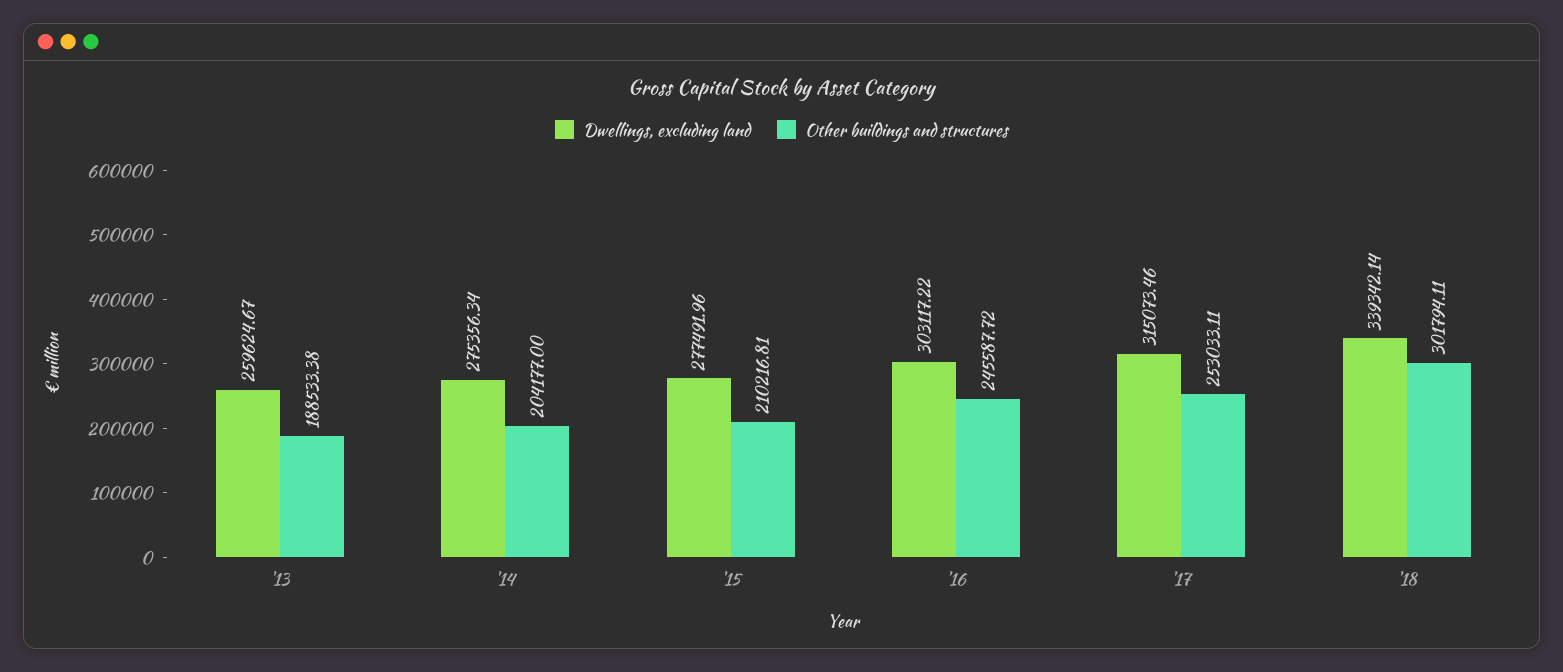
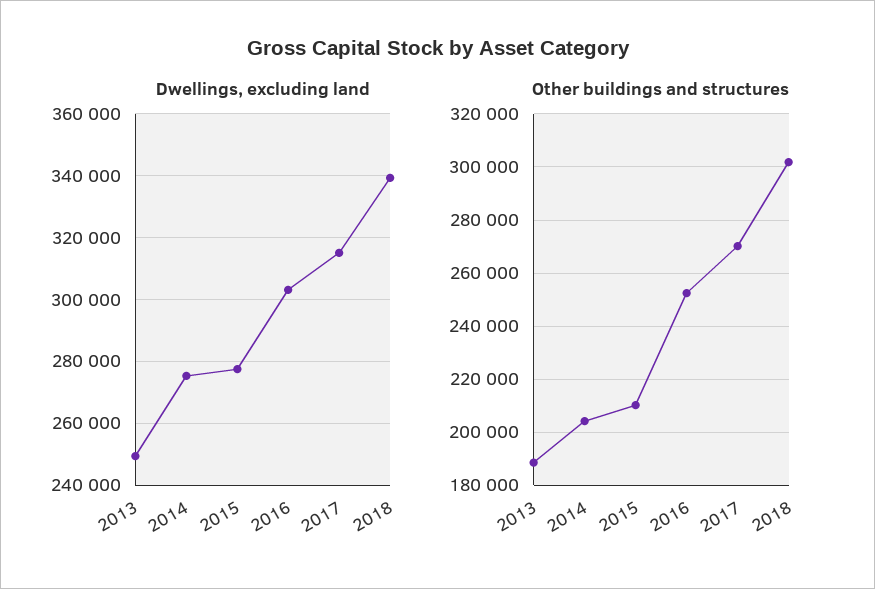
Dwellings, excluding land, '13: 259624.67 -> 250000
Other buildings and structures, '16: 245587.72 -> 252500
Other buildings and structures, '17: 253033.11 -> 270000

